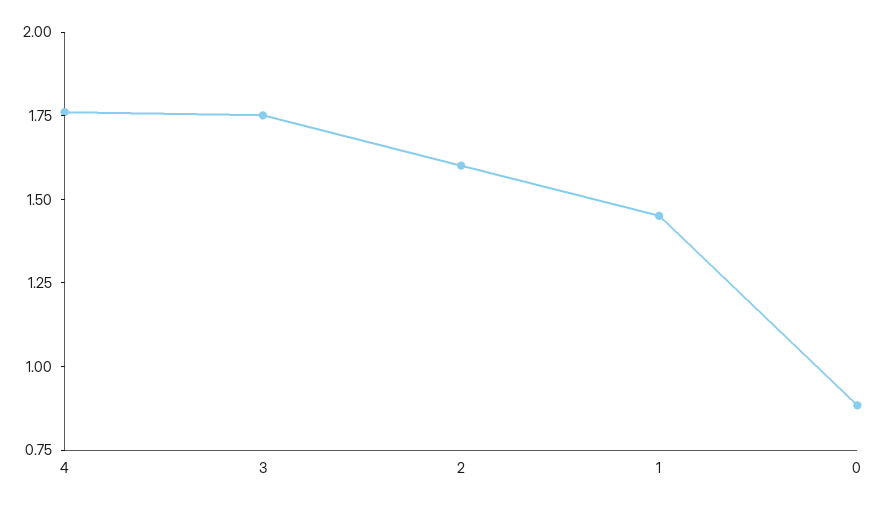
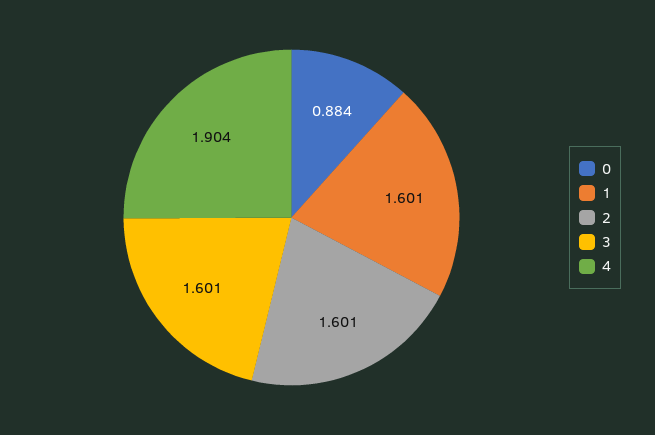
4: 1.75 -> 1.904
3: 1.75 -> 1.601
1: 1.45 -> 1.601

